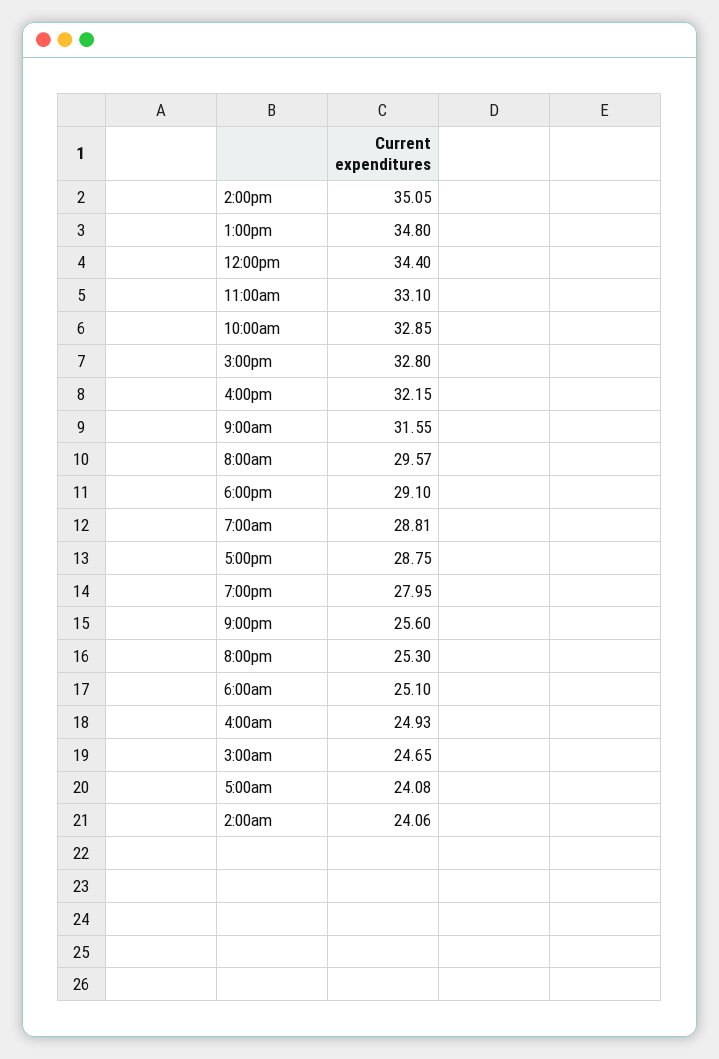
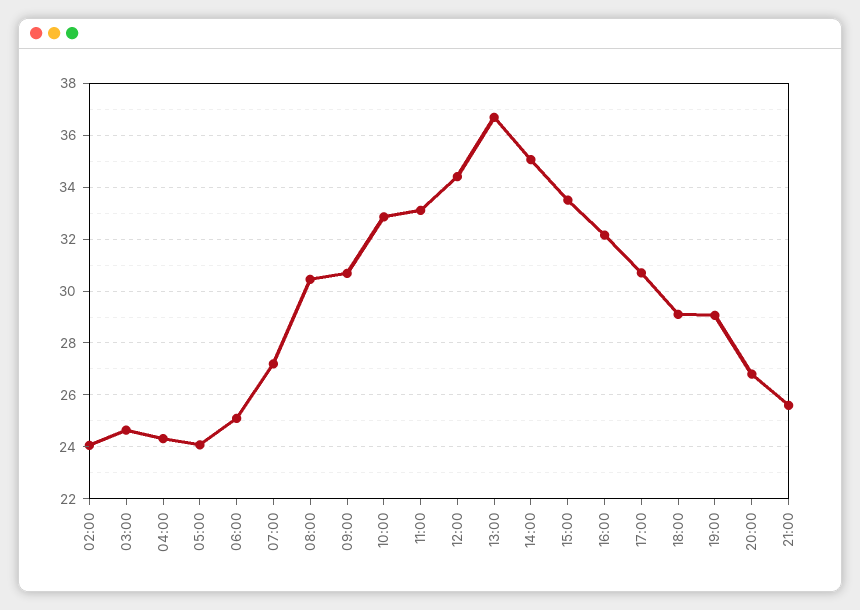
1:00pm: 34.8 -> 36.75
3:00pm: 32.8 -> 33.5
9:00am: 31.55 -> 30.75
8:00am: 29.57 -> 30.5
7:00am: 28.81 -> 27.25
5:00pm: 28.75 -> 30.75
7:00pm: 27.95 -> 29
8:00pm: 25.3 -> 26.75
4:00am: 24.93 -> 24.25

